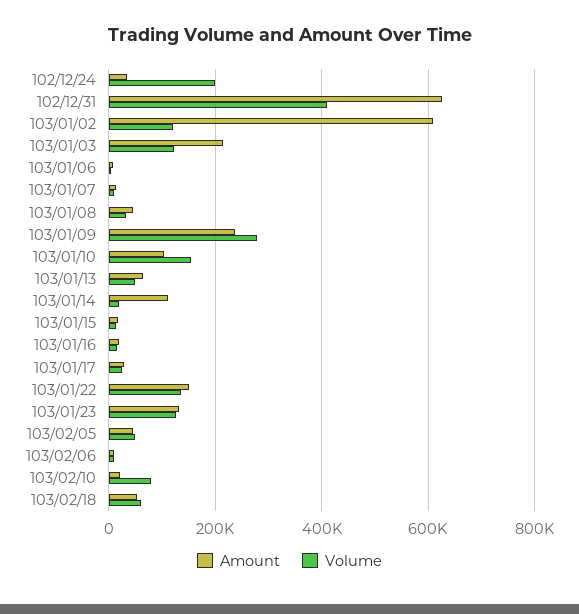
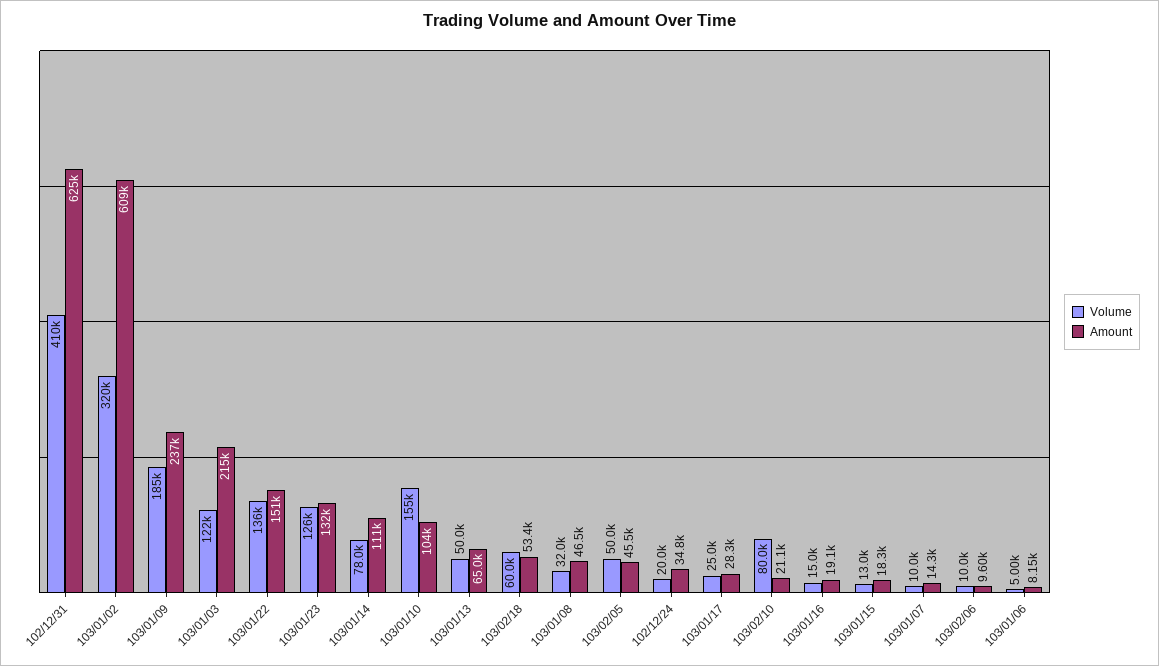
Volume, 102/12/24: 200000 -> 20000
Volume, 103/01/02: 120000 -> 320000
Volume, 103/01/09: 280000 -> 185000
Volume, 103/01/14: 20000 -> 78000

